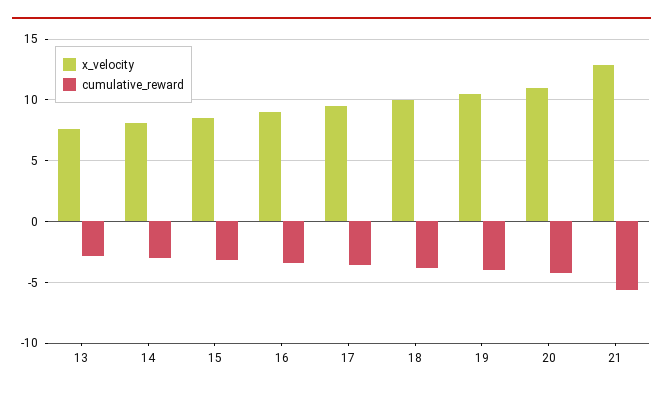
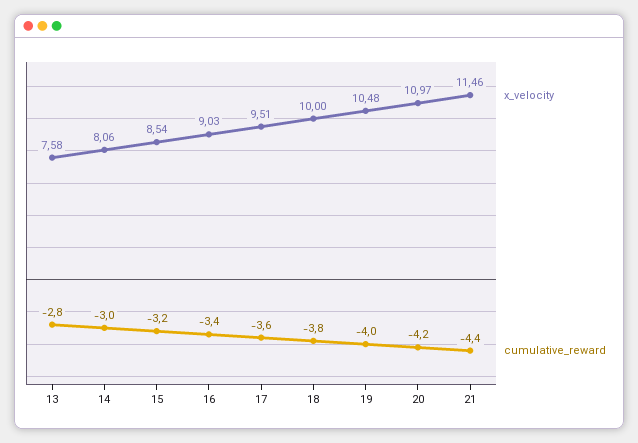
x_velocity, 21: 13 -> 11.46
cumulative_reward, 21: -5.5 -> -4.4

